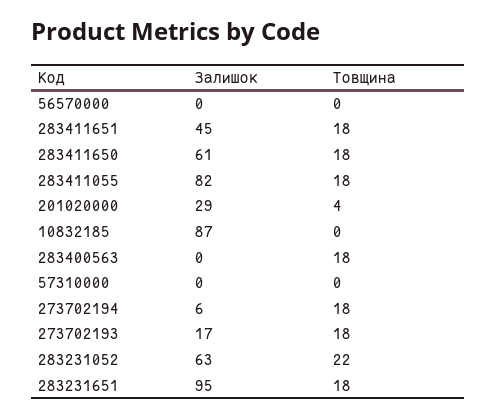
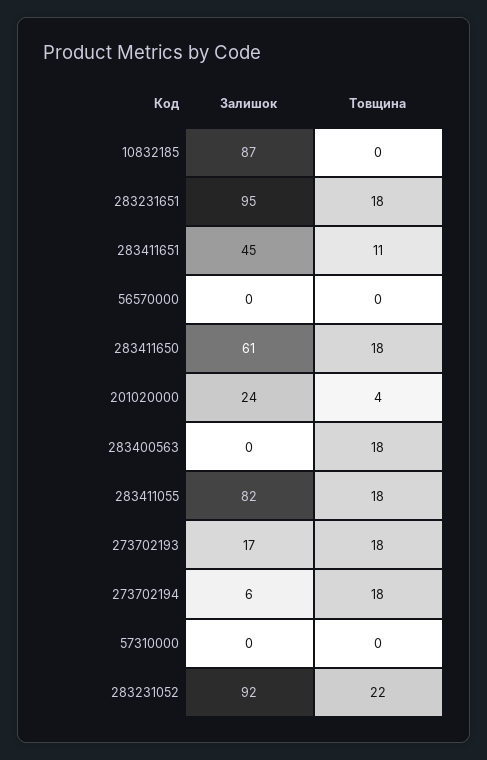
Товщина, 283411651: 18 -> 11
Залишок, 201020000: 29 -> 24
Залишок, 283231052: 63 -> 92

